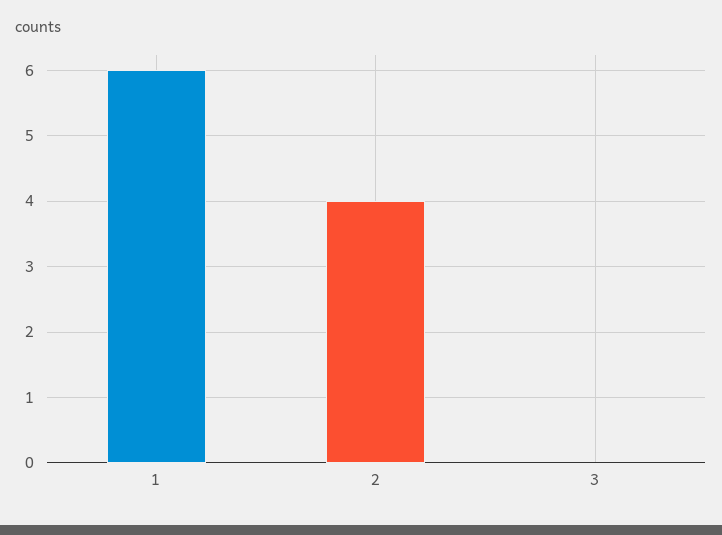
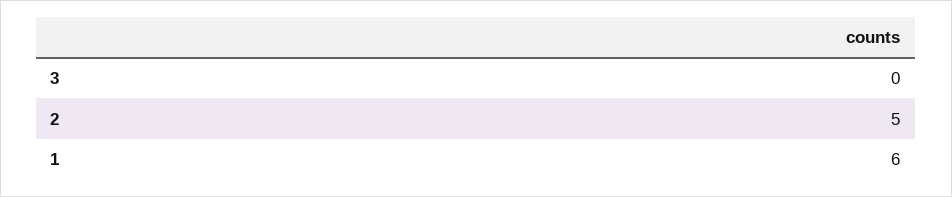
2: 4 -> 5

